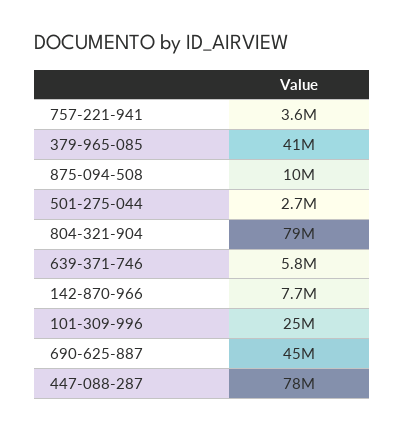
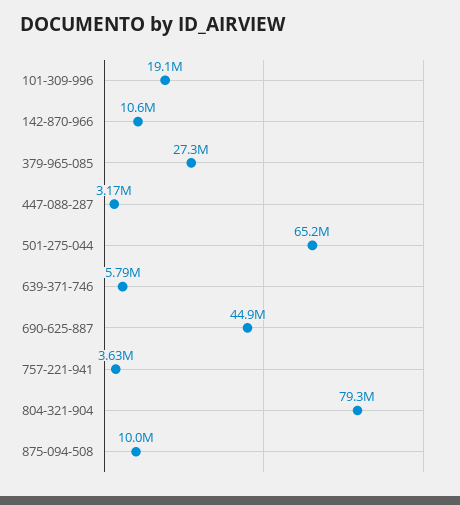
379-965-085: 41000000 -> 27300000
501-275-044: 2700000 -> 65200000
142-870-966: 7700000 -> 10600000
101-309-996: 25000000 -> 19100000
447-088-287: 78000000 -> 3170000

